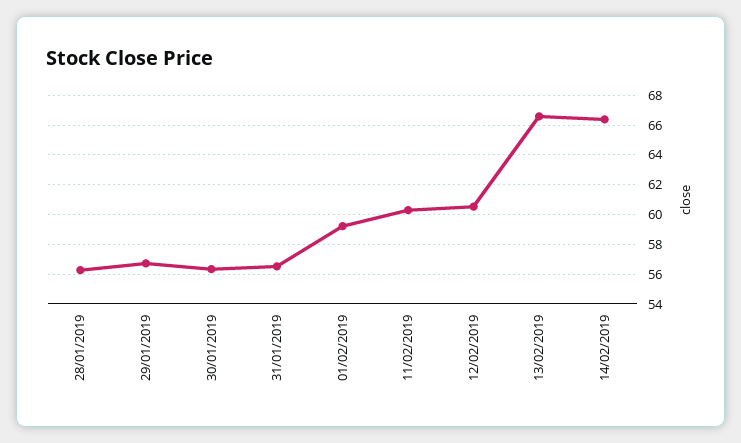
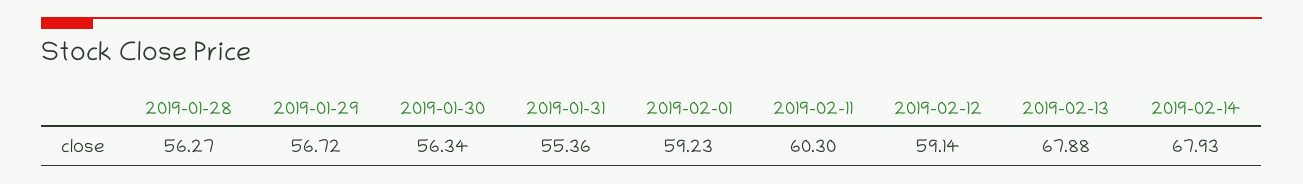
31/01/2019: 56.5 -> 55.36
12/02/2019: 60.5 -> 59.14
13/02/2019: 66.5 -> 67.88
14/02/2019: 66.5 -> 67.93

